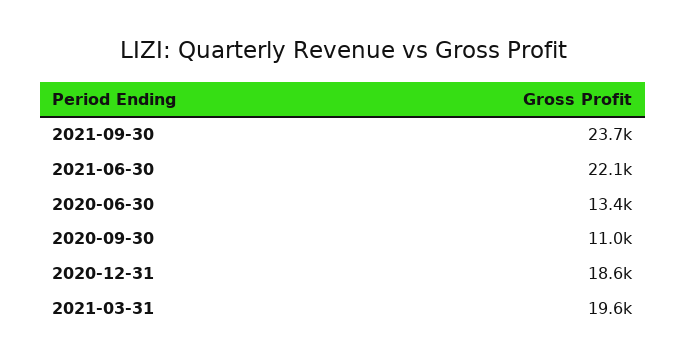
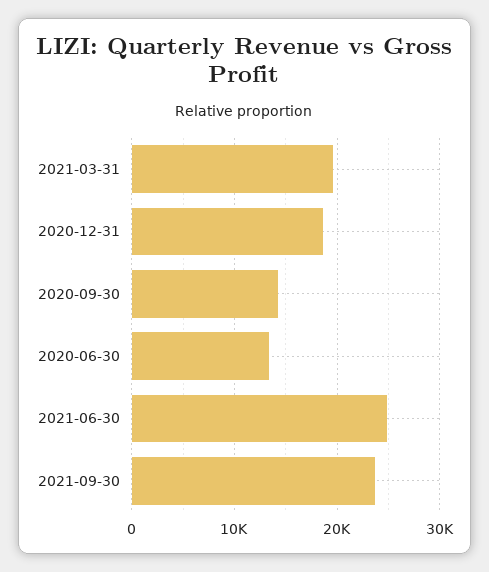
2021-06-30: 22100 -> 25000
2020-09-30: 11000 -> 14000

